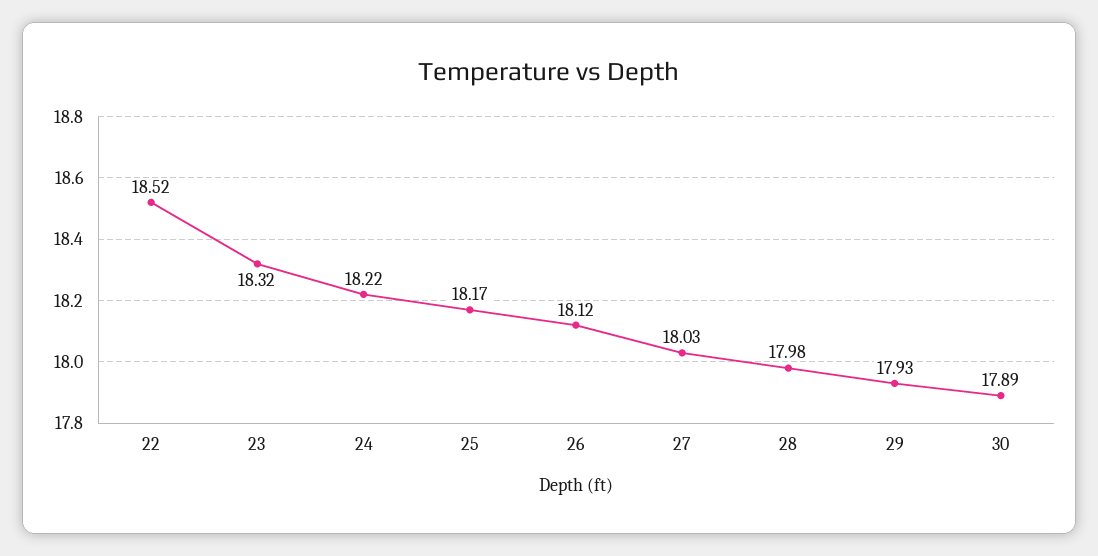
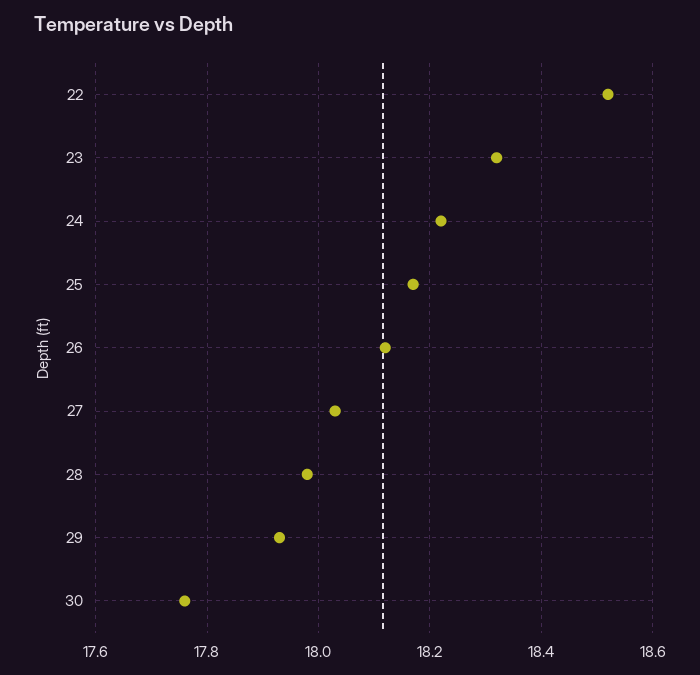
30: 17.89 -> 17.75

